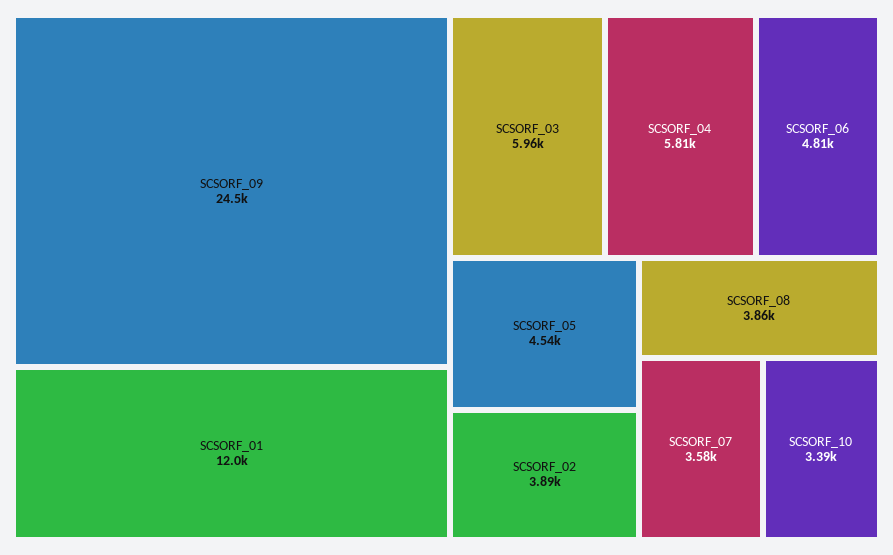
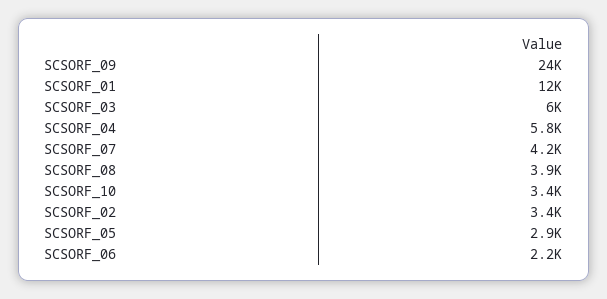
SCSORF_06: 4810 -> 2200
SCSORF_05: 4540 -> 2900
SCSORF_02: 3890 -> 3400
SCSORF_07: 3580 -> 4200

